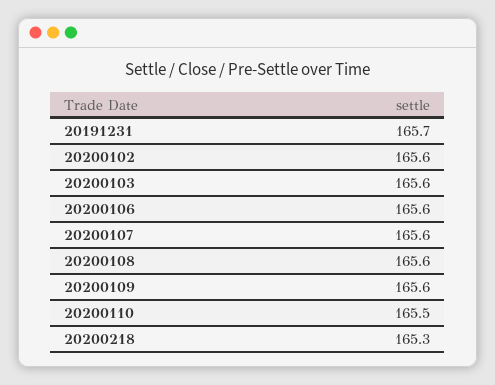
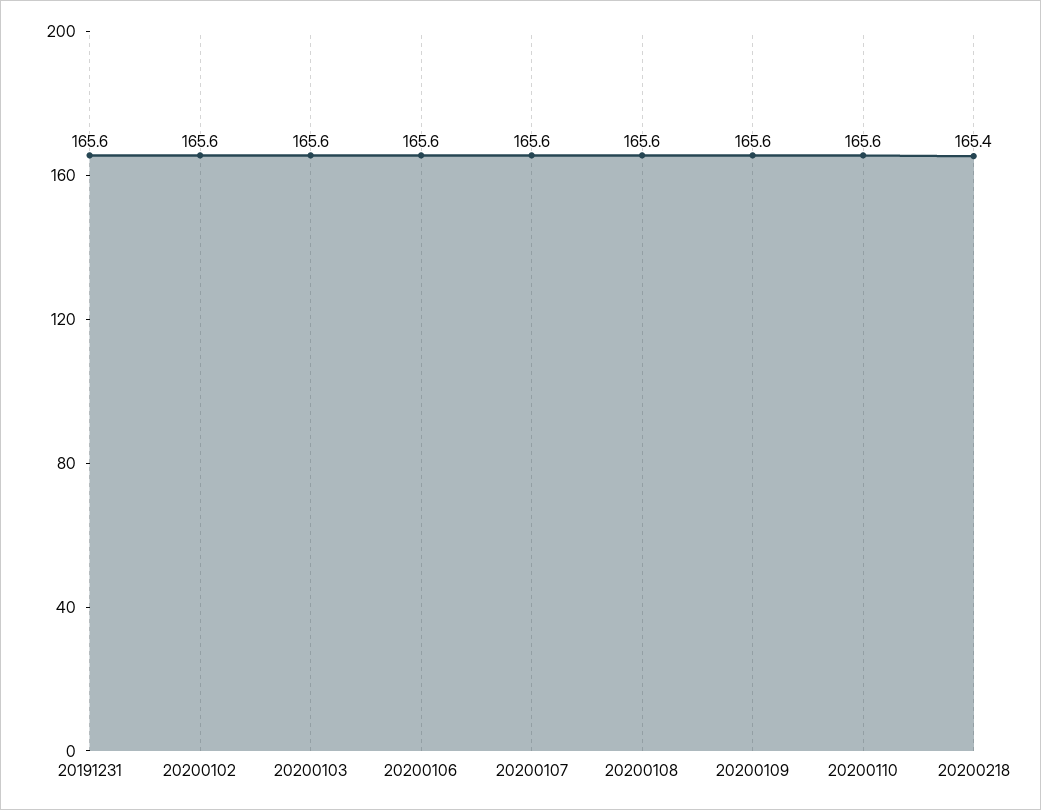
20191231: 165.7 -> 165.6
20200110: 165.5 -> 165.6
20200218: 165.3 -> 165.4

